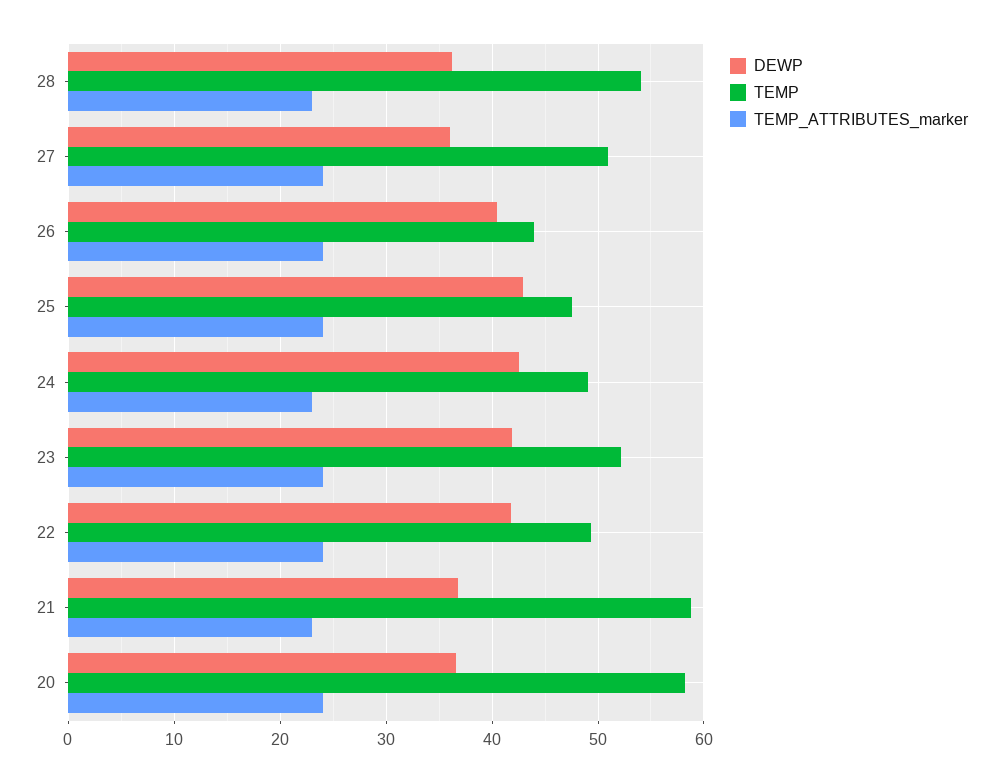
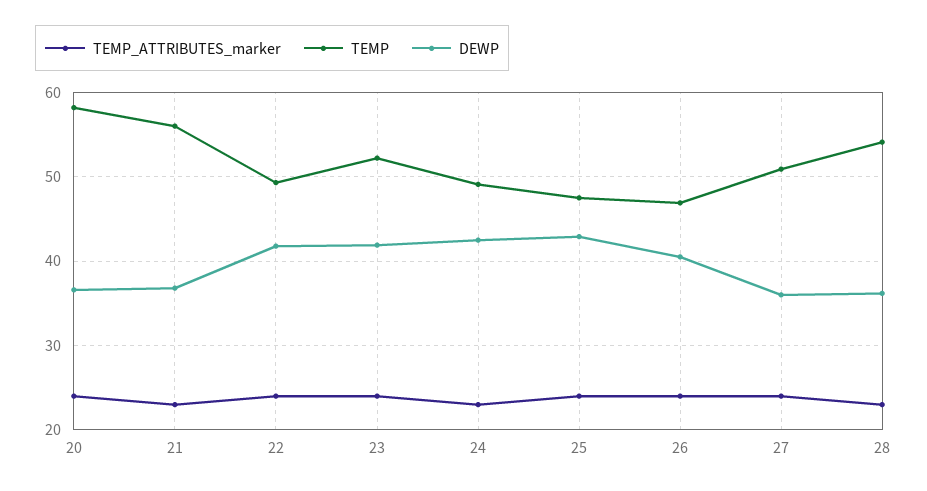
TEMP, 26: 44 -> 47
TEMP, 21: 59 -> 56

